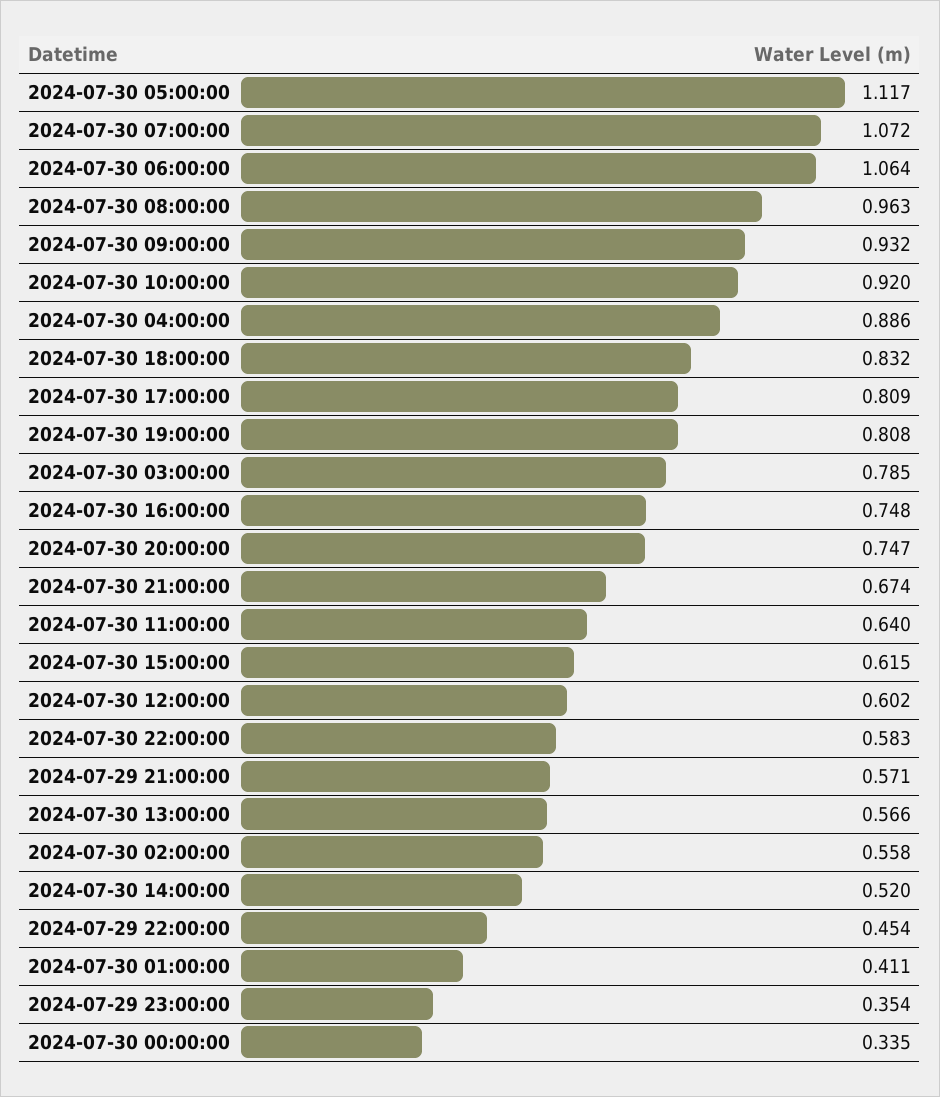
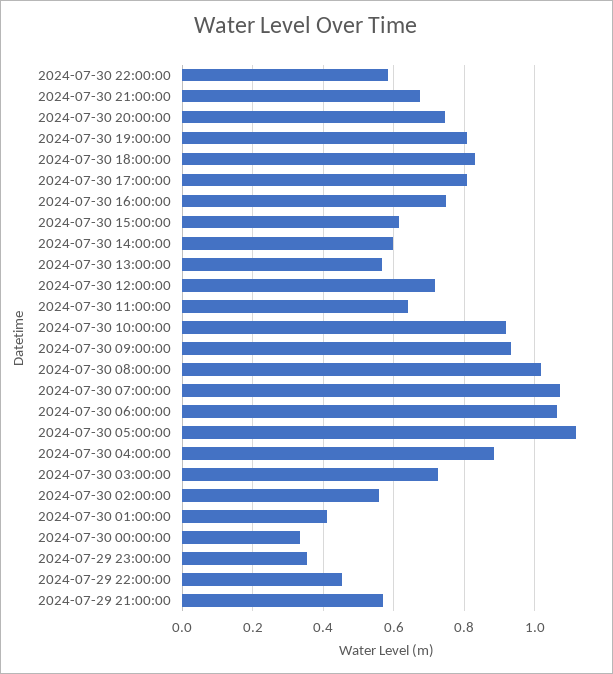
2024-07-30 08:00:00: 0.963 -> 1.02
2024-07-30 03:00:00: 0.785 -> 0.72
2024-07-30 12:00:00: 0.602 -> 0.72
2024-07-30 14:00:00: 0.52 -> 0.6

